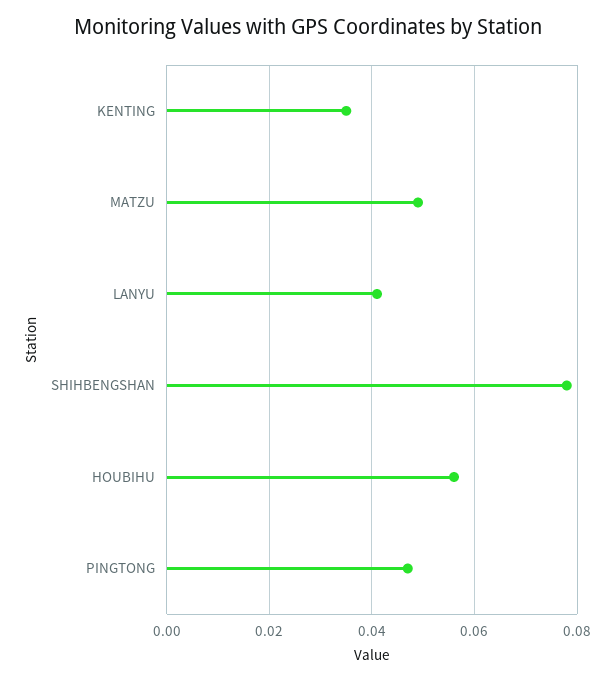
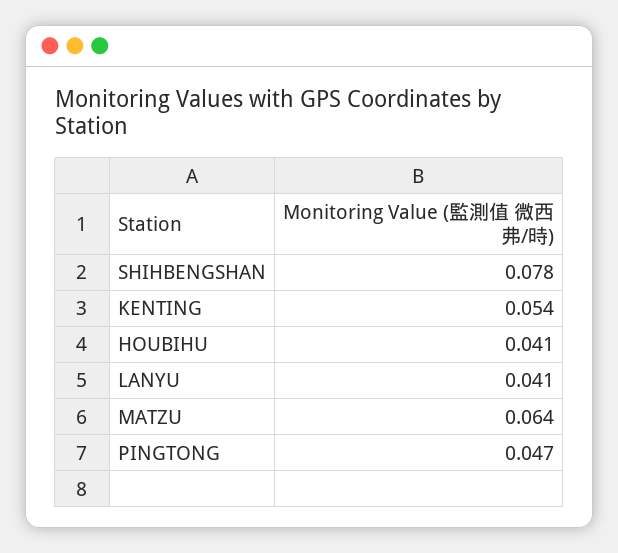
KENTING: 0.035 -> 0.054
MATZU: 0.05 -> 0.064
HOUBIHU: 0.055 -> 0.041

